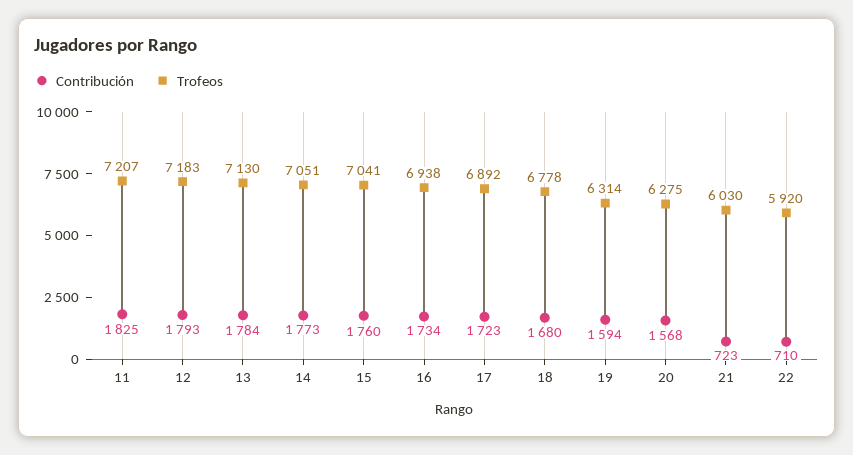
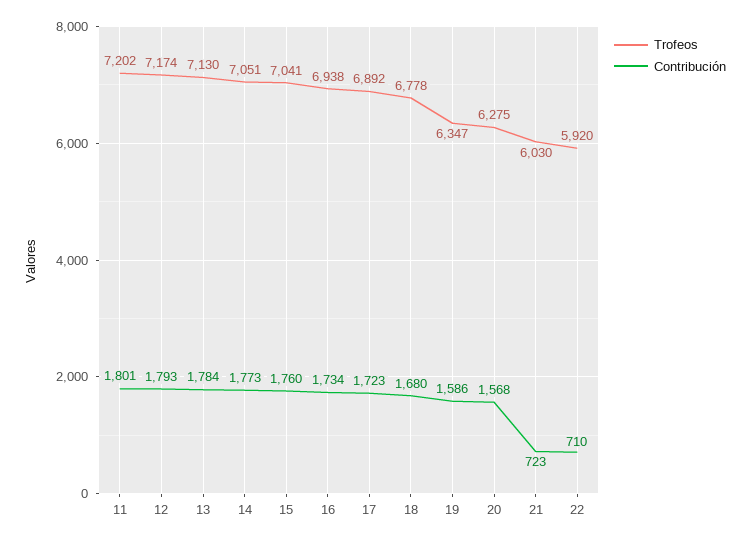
Contribución, 11: 1825 -> 1801
Trofeos, 11: 7207 -> 7202
Trofeos, 12: 7183 -> 7174
Contribución, 19: 1594 -> 1586
Trofeos, 19: 6314 -> 6347

